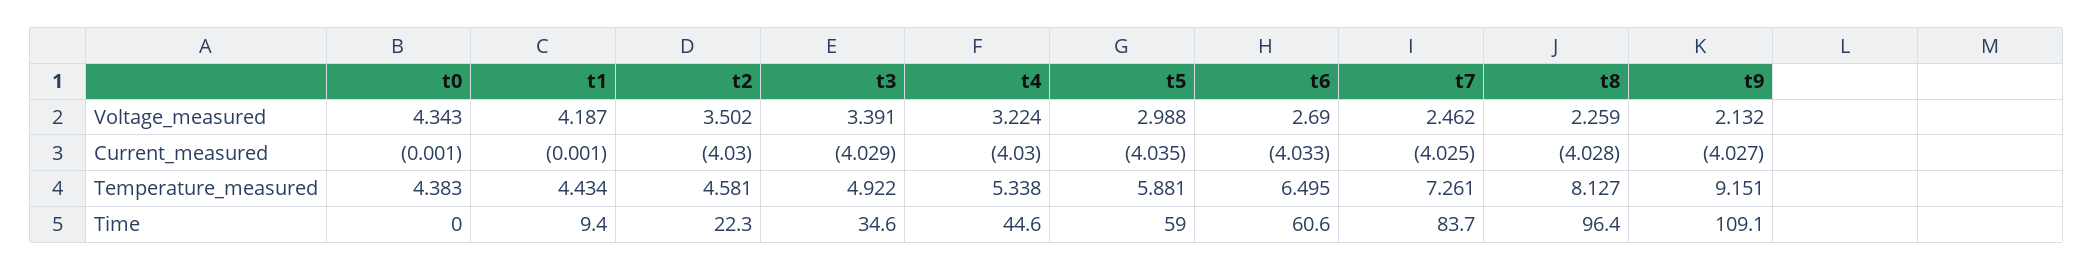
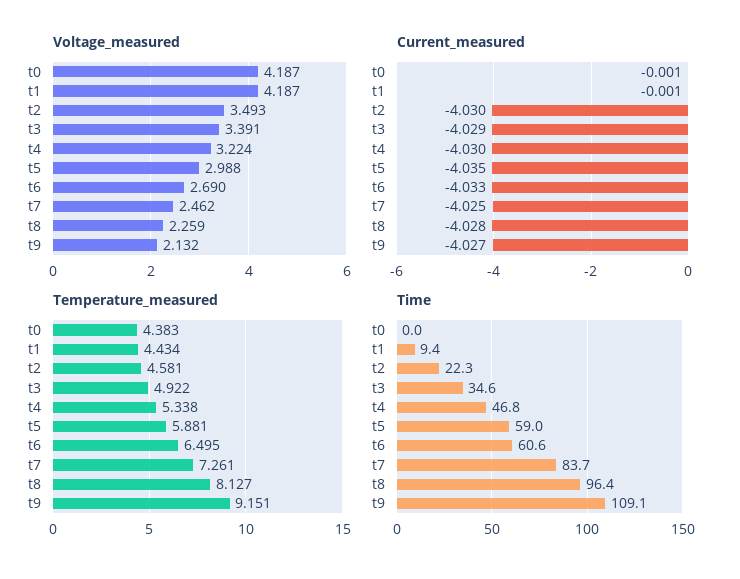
Voltage_measured, t0: 4.343 -> 4.187
Voltage_measured, t2: 3.502 -> 3.493
Time, t4: 44.6 -> 46.8

